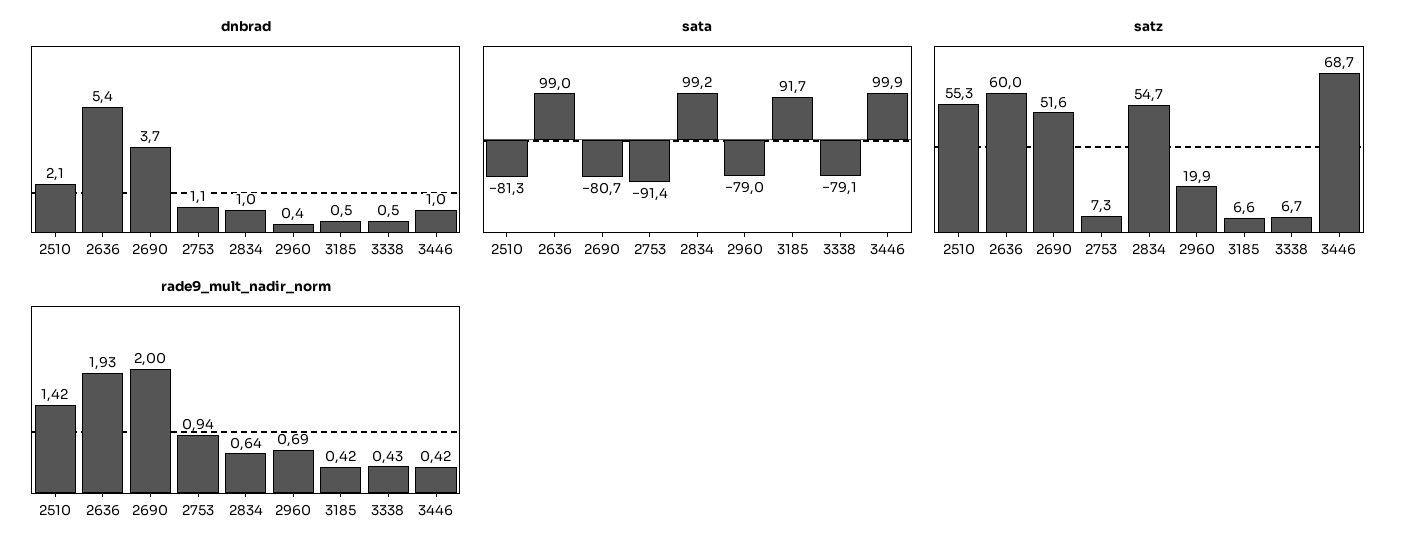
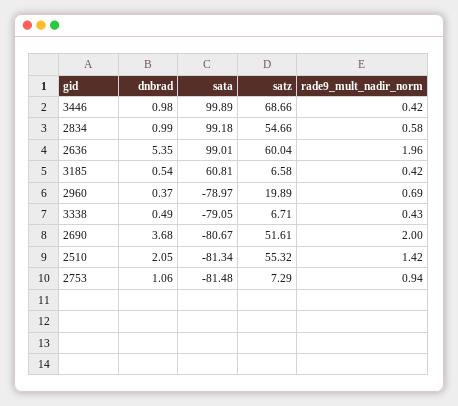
sata, 2753: -91.4 -> -81.48
sata, 3185: 91.7 -> 60.81
rade9_mult_nadir_norm, 2636: 1.93 -> 1.96
rade9_mult_nadir_norm, 2834: 0.64 -> 0.58

